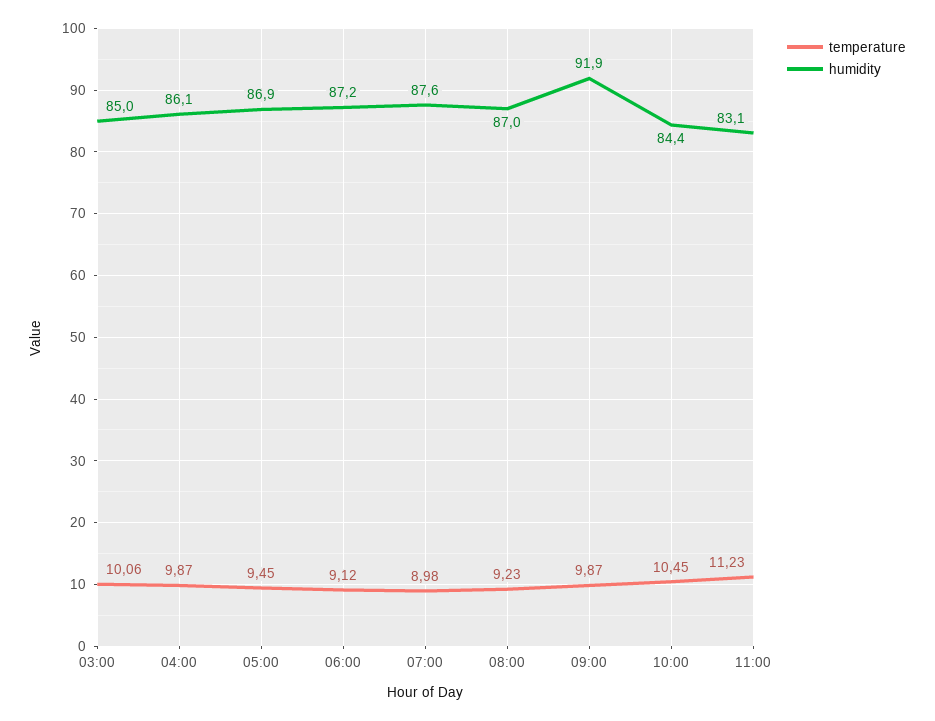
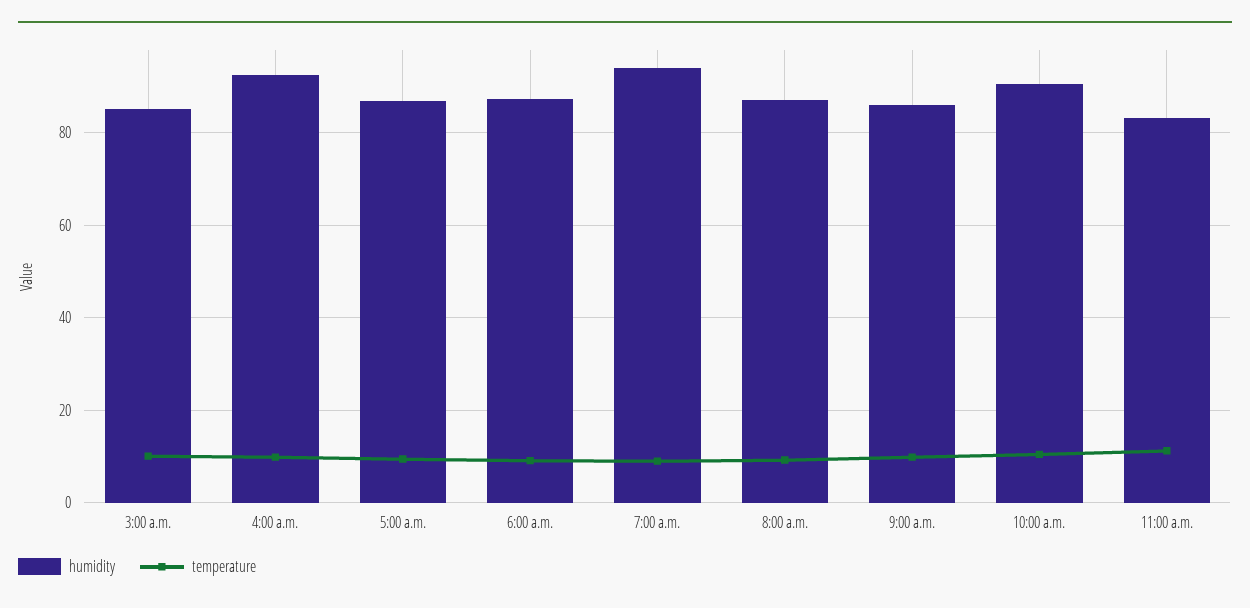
humidity, 04:00: 86.1 -> 92
humidity, 07:00: 87.6 -> 94
humidity, 09:00: 91.9 -> 86
humidity, 10:00: 84.4 -> 90

